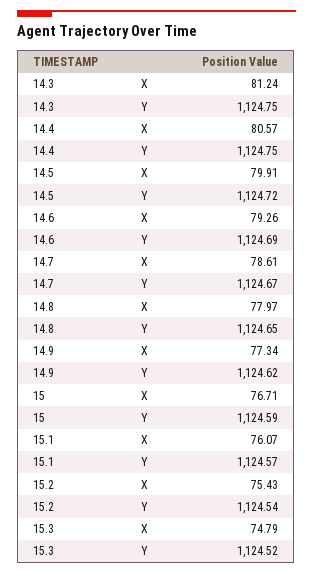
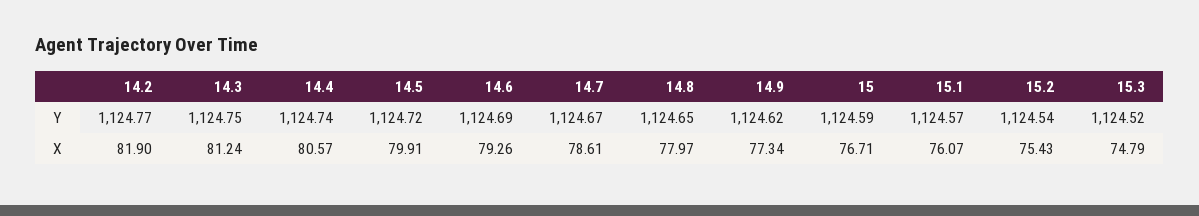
14.4, Y: 1124.75 -> 1124.74
14.2, Y: none -> 1124.77
14.2, X: none -> 81.9

